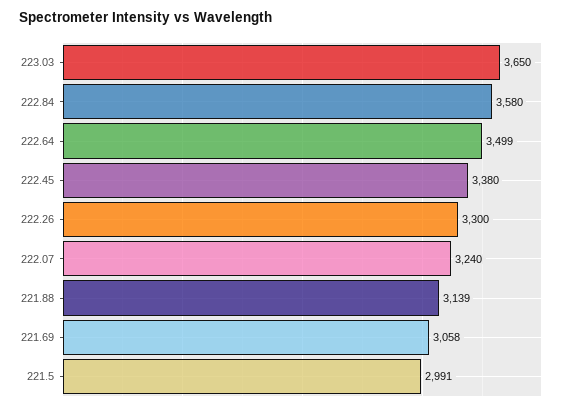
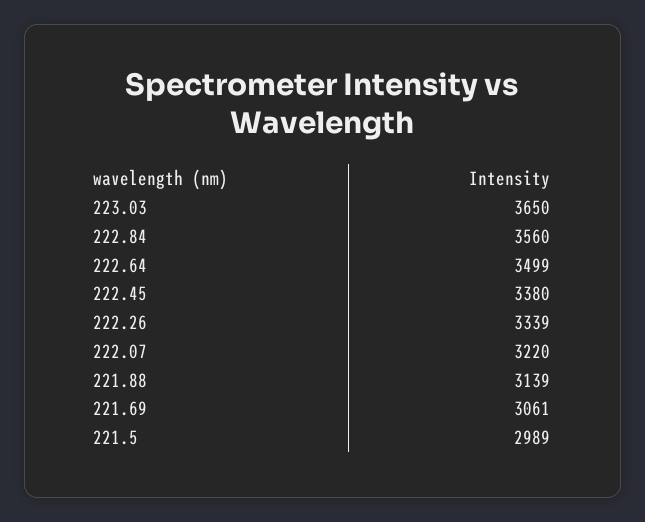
222.84: 3580 -> 3560
222.26: 3300 -> 3339
222.07: 3240 -> 3220
221.69: 3058 -> 3061
221.5: 2991 -> 2989

